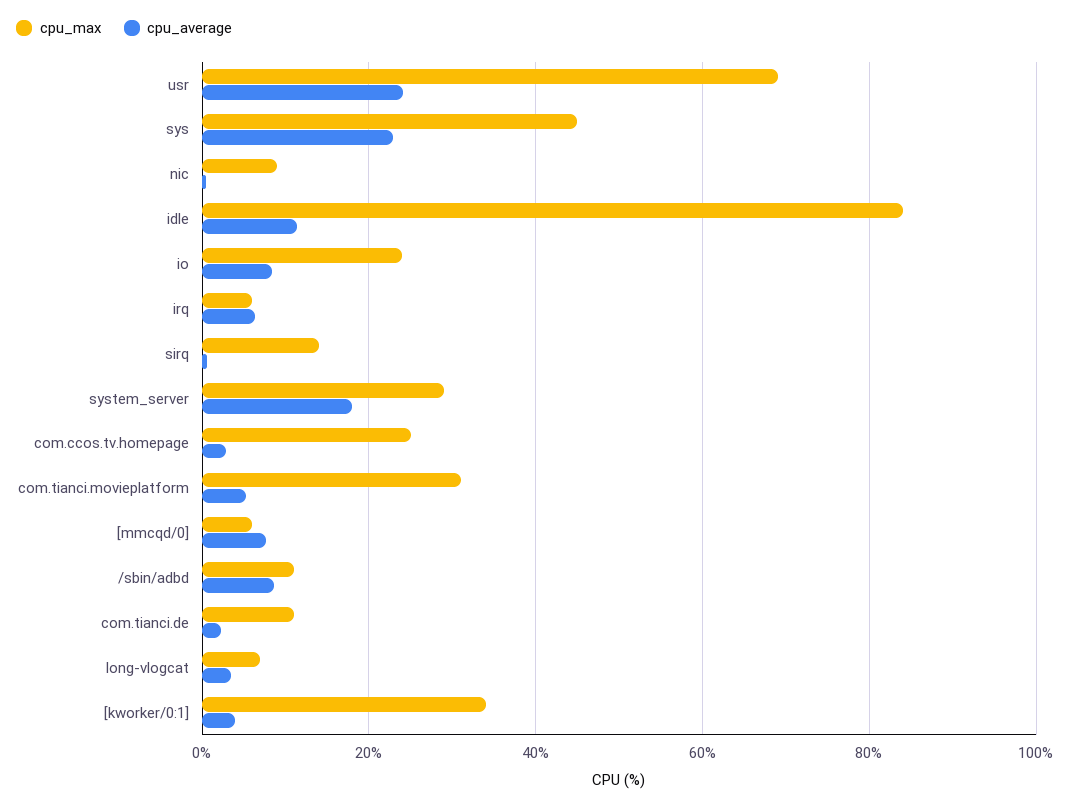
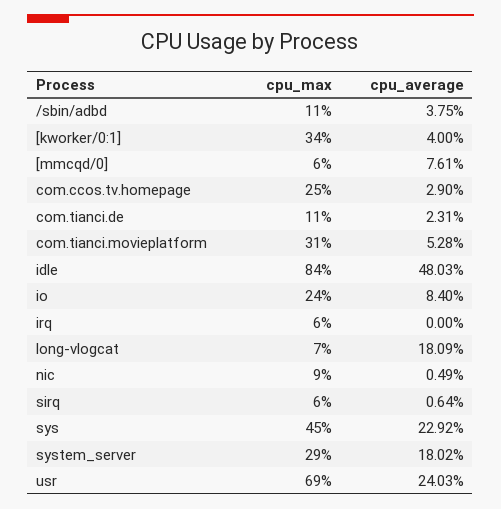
cpu_average, idle: 12 -> 48.03
cpu_average, irq: 6 -> 0
cpu_max, sirq: 14 -> 6
cpu_average, /sbin/adbd: 8 -> 3.75
cpu_average, long-vlogcat: 4 -> 18.09

